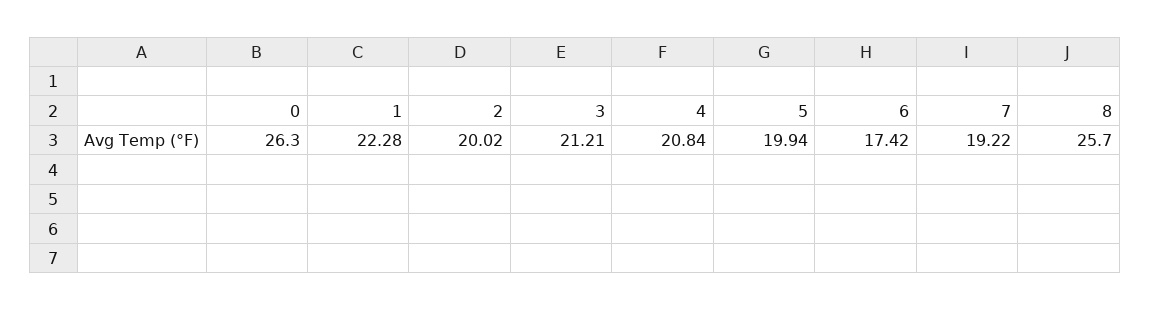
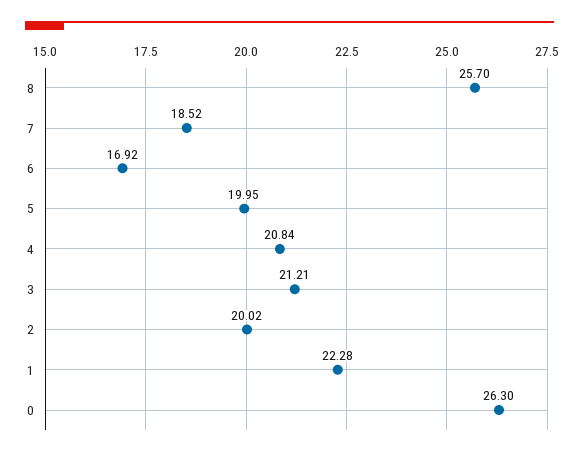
5: 19.94 -> 19.95
6: 17.42 -> 16.92
7: 19.22 -> 18.52

